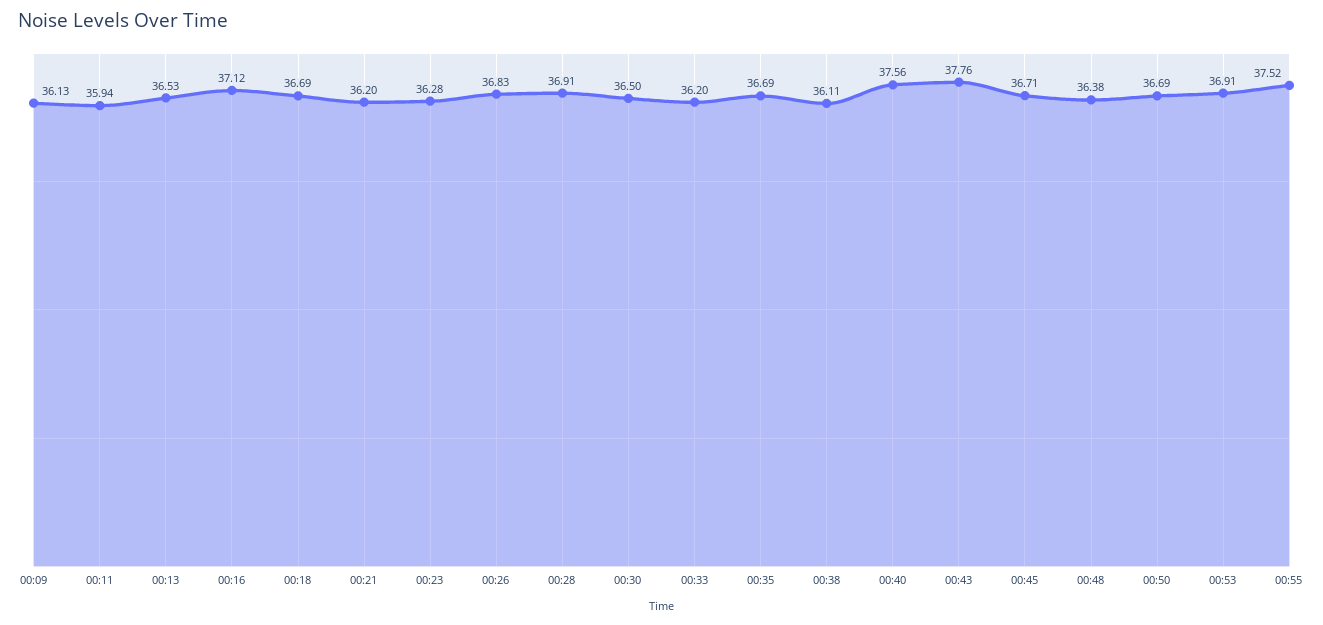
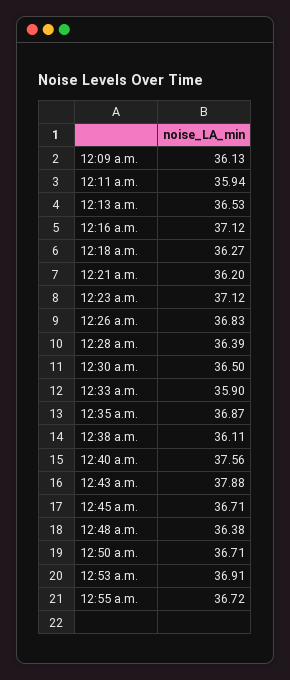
00:18: 36.69 -> 36.27
00:23: 36.28 -> 37.12
00:28: 36.91 -> 36.39
00:33: 36.2 -> 35.9
00:35: 36.69 -> 36.87
00:43: 37.76 -> 37.88
00:50: 36.69 -> 36.71
00:55: 37.52 -> 36.72

